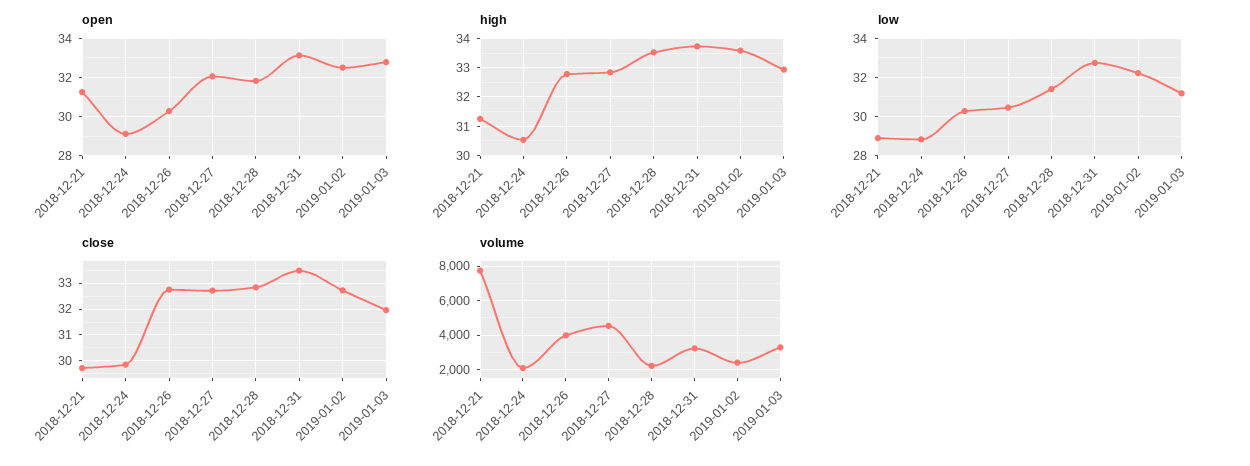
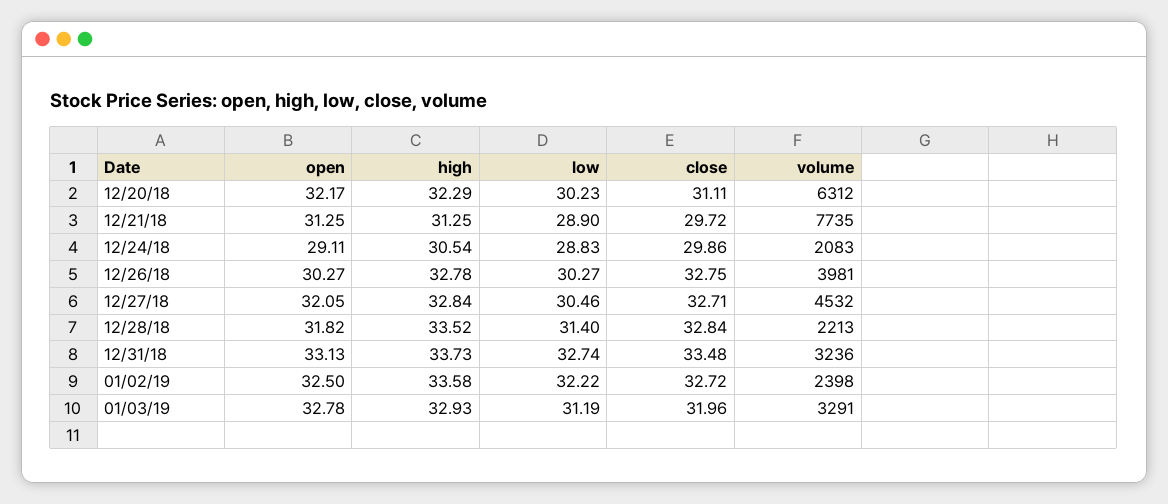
open, 12/20/18: none -> 32.17
high, 12/20/18: none -> 32.29
low, 12/20/18: none -> 30.23
close, 12/20/18: none -> 31.11
volume, 12/20/18: none -> 6312

